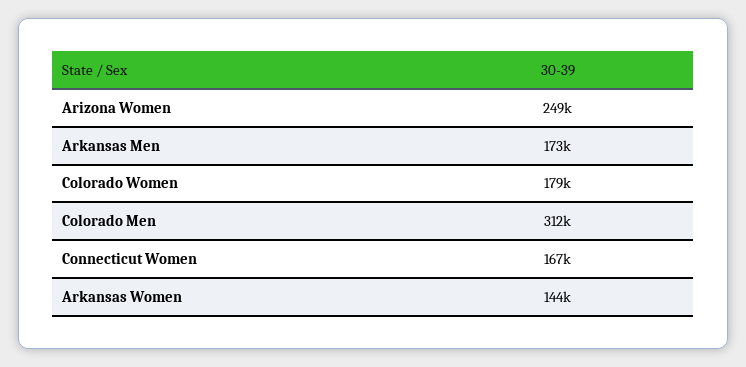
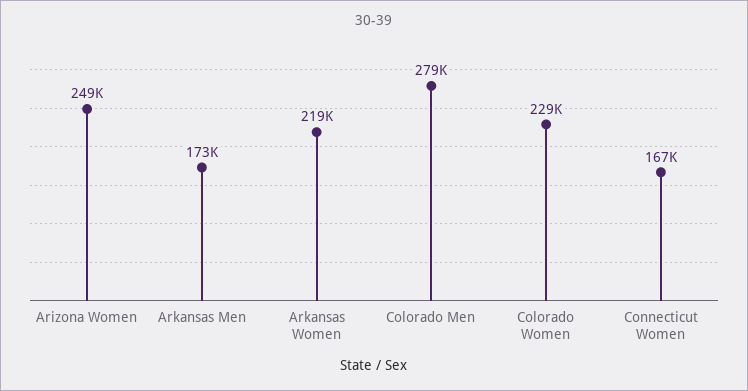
Colorado Women: 179000 -> 229000
Colorado Men: 312000 -> 279000
Arkansas Women: 144000 -> 219000

